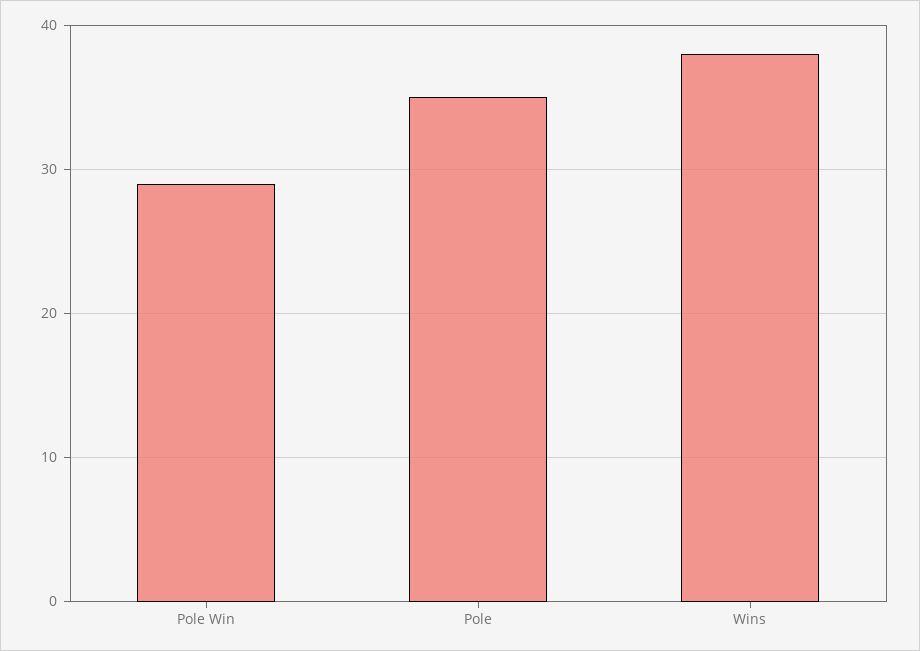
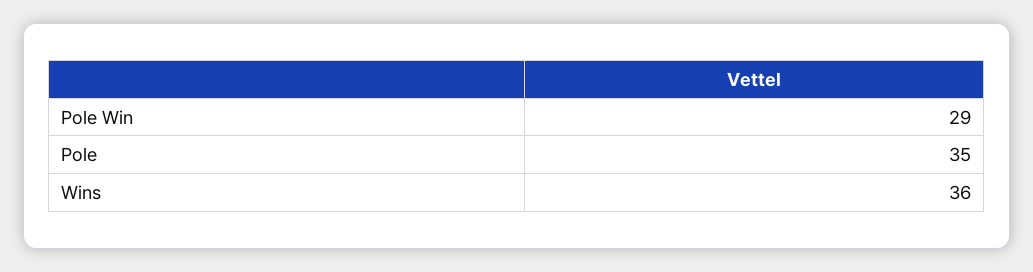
Wins: 38 -> 36

